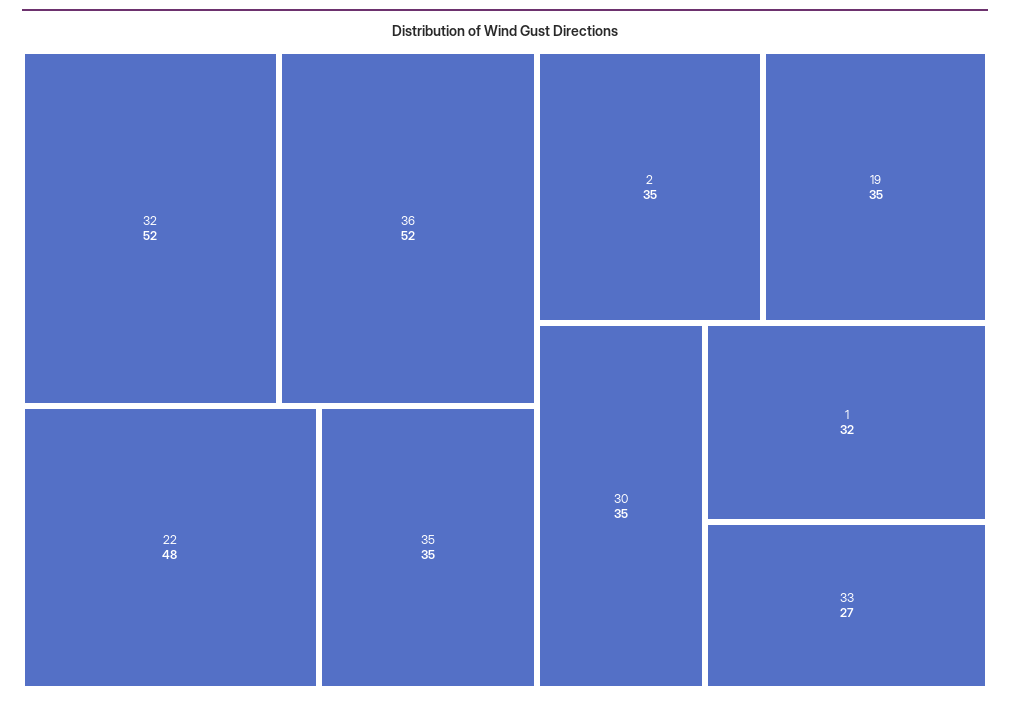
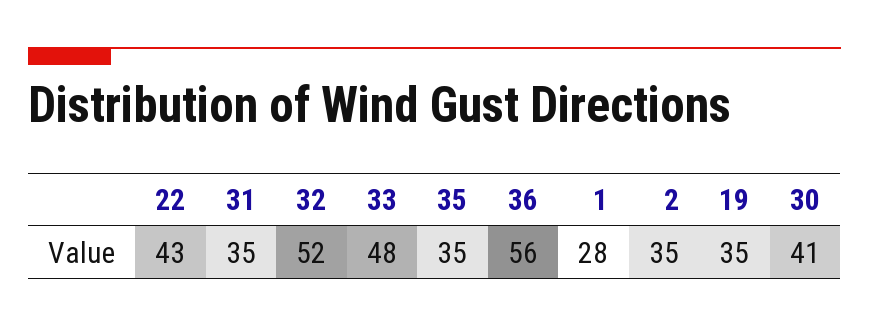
36: 52 -> 56
22: 48 -> 43
30: 35 -> 41
1: 32 -> 28
33: 27 -> 48
31: none -> 35

